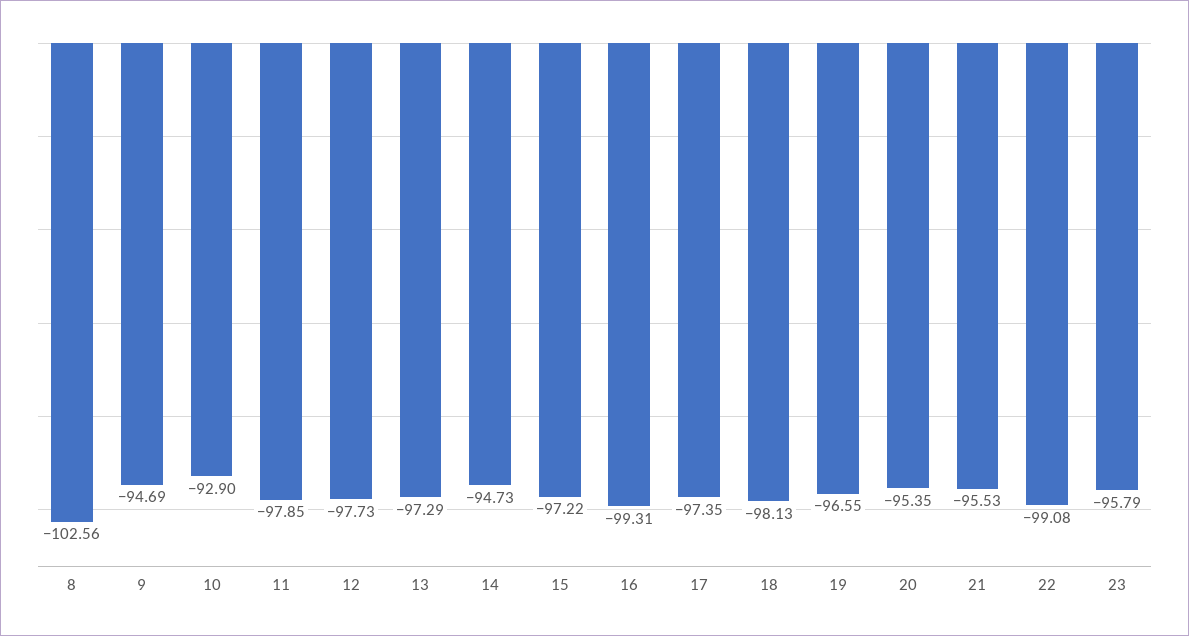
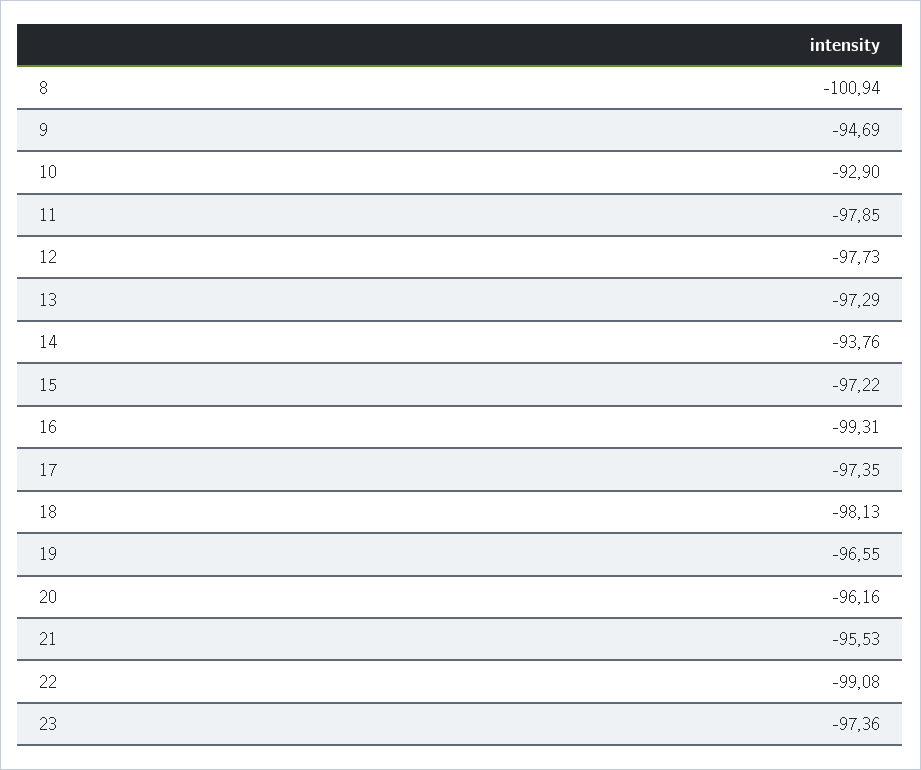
8: -102.56 -> -100.94
14: -94.73 -> -93.76
20: -95.35 -> -96.16
23: -95.79 -> -97.36

